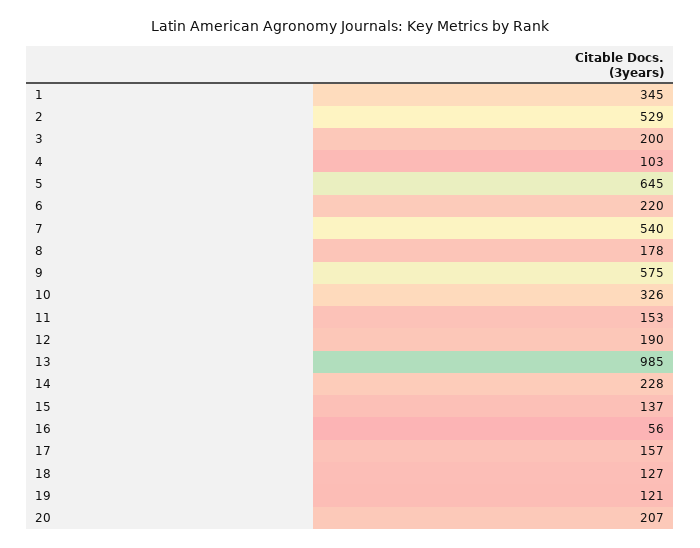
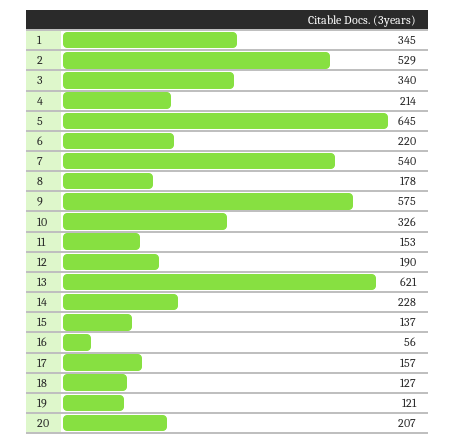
3: 200 -> 340
4: 103 -> 214
13: 985 -> 621

